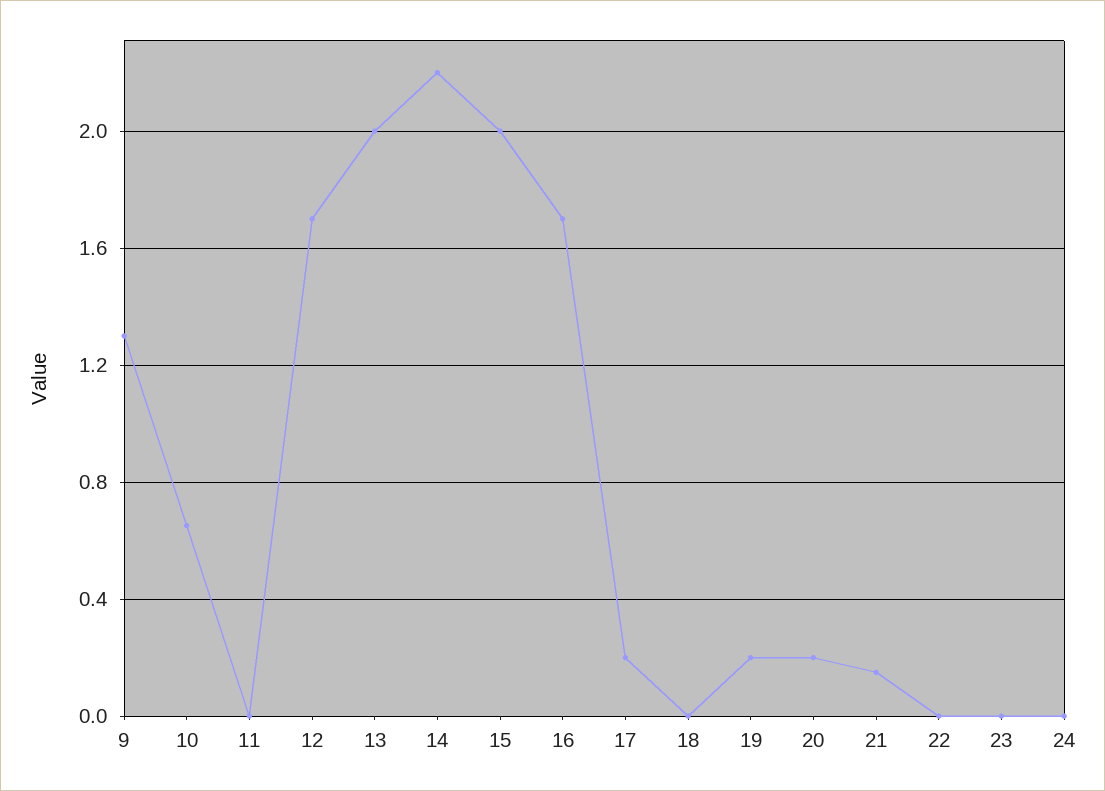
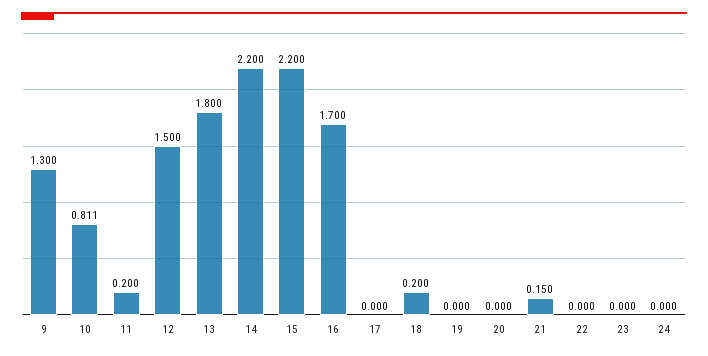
10: 0.65 -> 0.811
11: 0 -> 0.2
12: 1.7 -> 1.5
13: 2 -> 1.8
15: 2 -> 2.2
17: 0.2 -> 0
18: 0 -> 0.2
19: 0.2 -> 0
20: 0.2 -> 0

